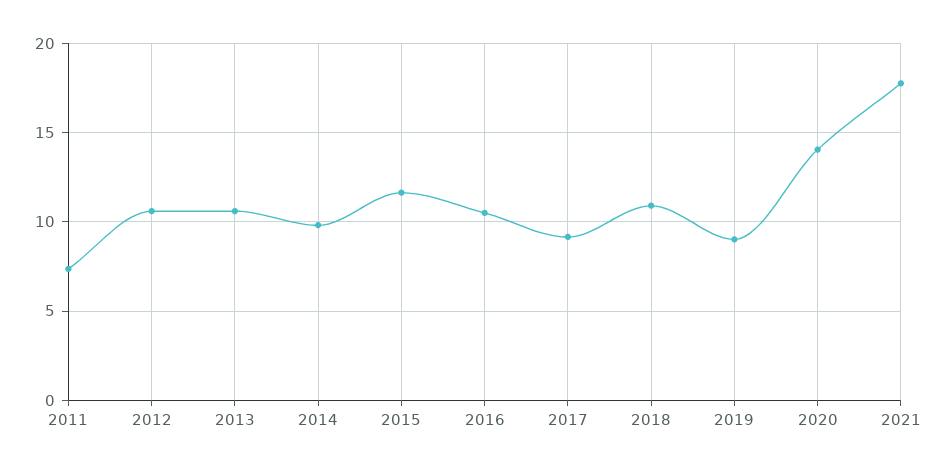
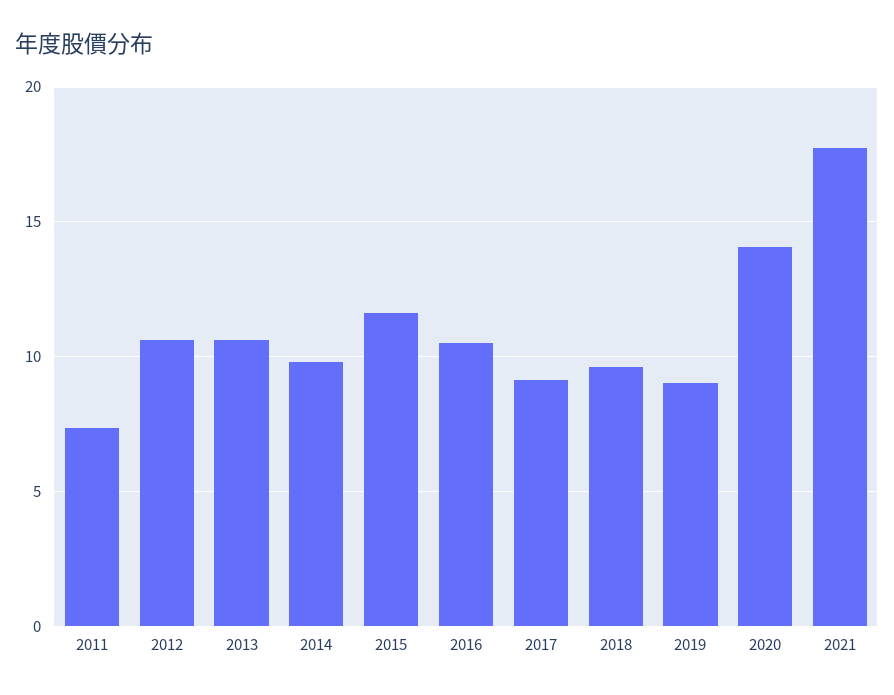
2018: 11 -> 9.5

